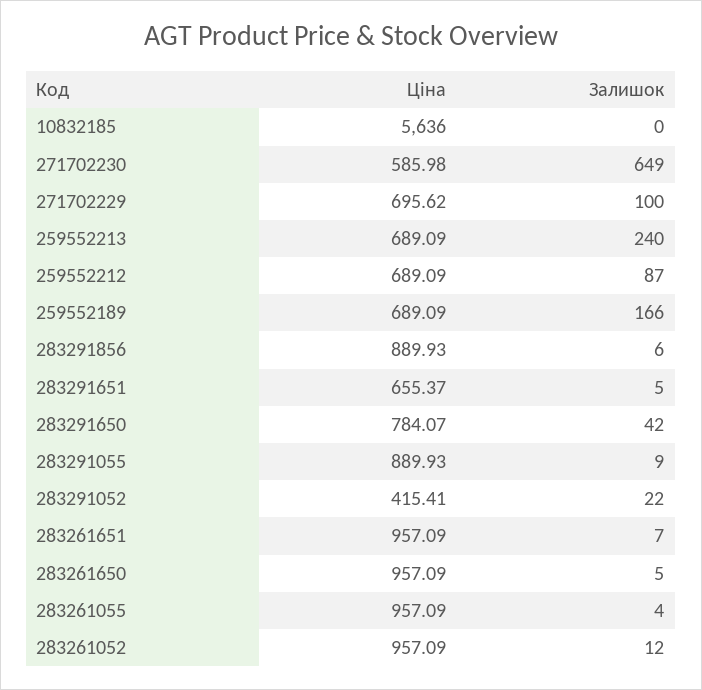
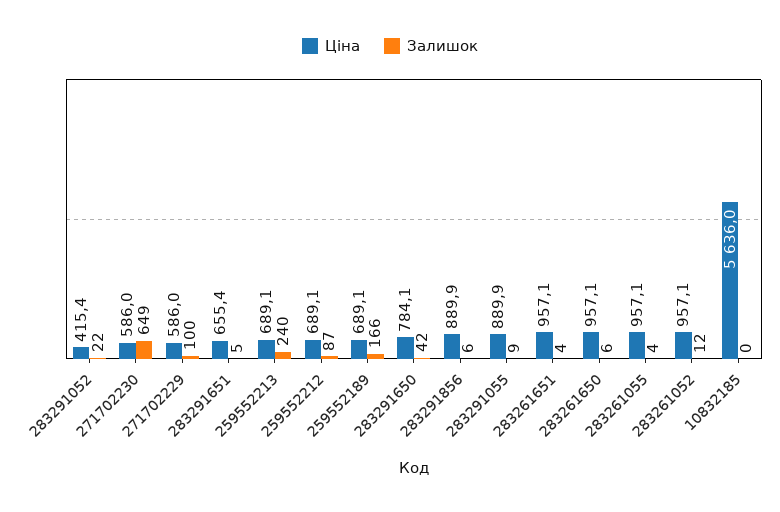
Ціна, 271702229: 695.62 -> 586
Залишок, 283261651: 7 -> 4
Залишок, 283261650: 5 -> 6

